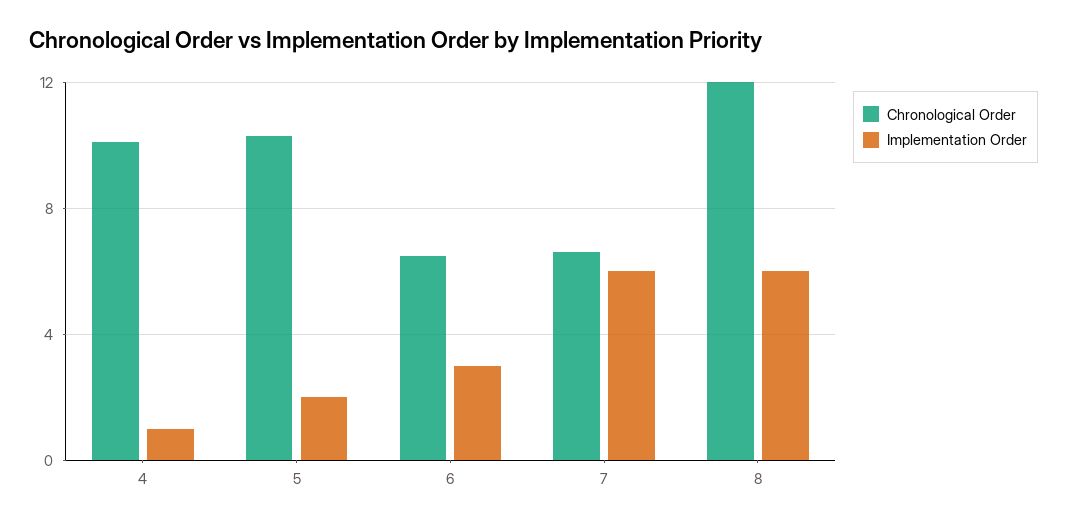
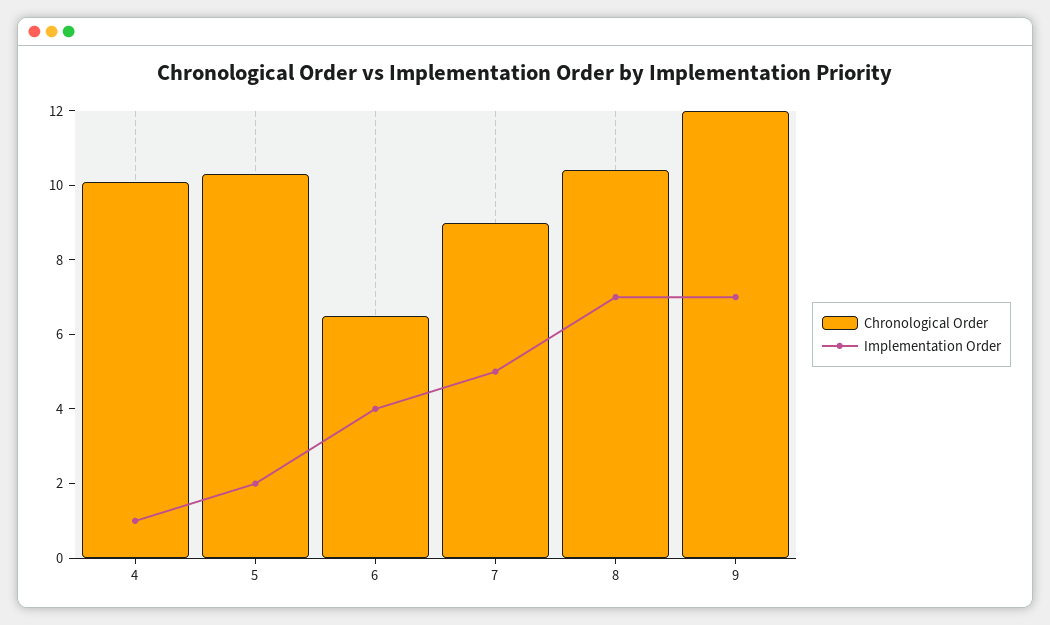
Implementation Order, 6: 3 -> 4
Chronological Order, 7: 6.5 -> 9
Implementation Order, 7: 6 -> 5
Chronological Order, 8: 12 -> 10.5
Implementation Order, 8: 6 -> 7
Chronological Order, 9: none -> 12
Implementation Order, 9: none -> 7

